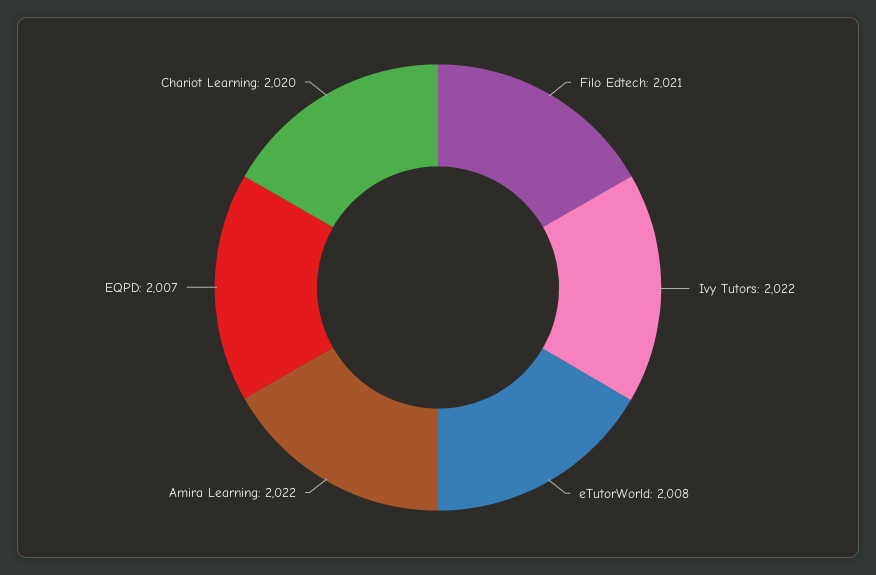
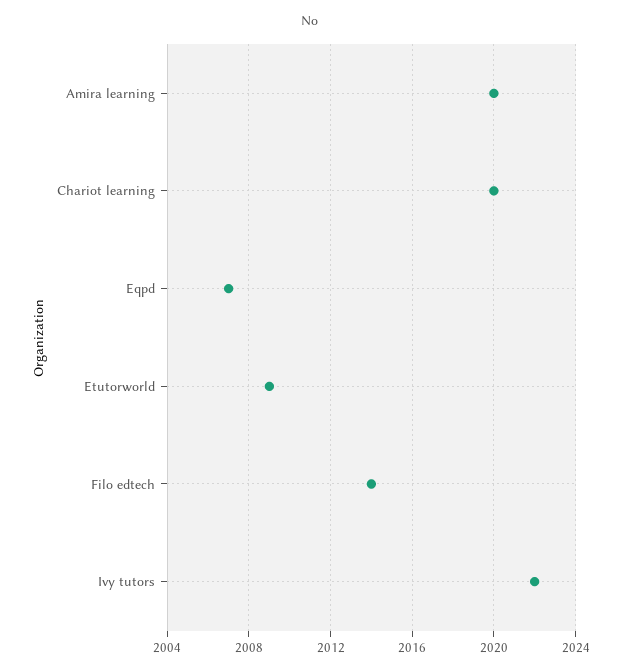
Filo Edtech: 2021 -> 2014
eTutorWorld: 2008 -> 2009
Amira Learning: 2022 -> 2020

